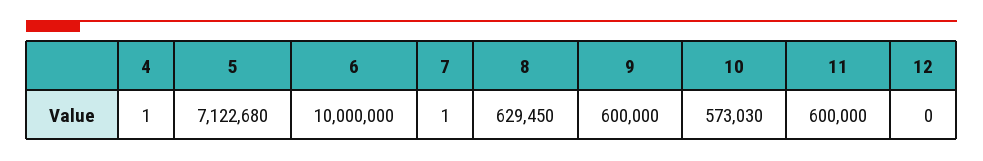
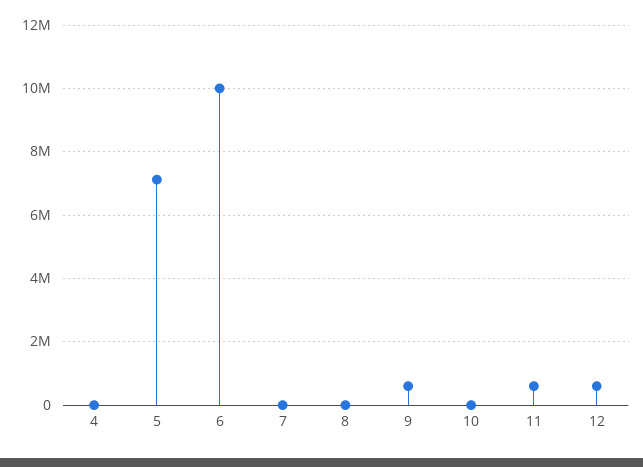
8: 629450 -> 0
10: 573030 -> 0
12: 0 -> 600000

